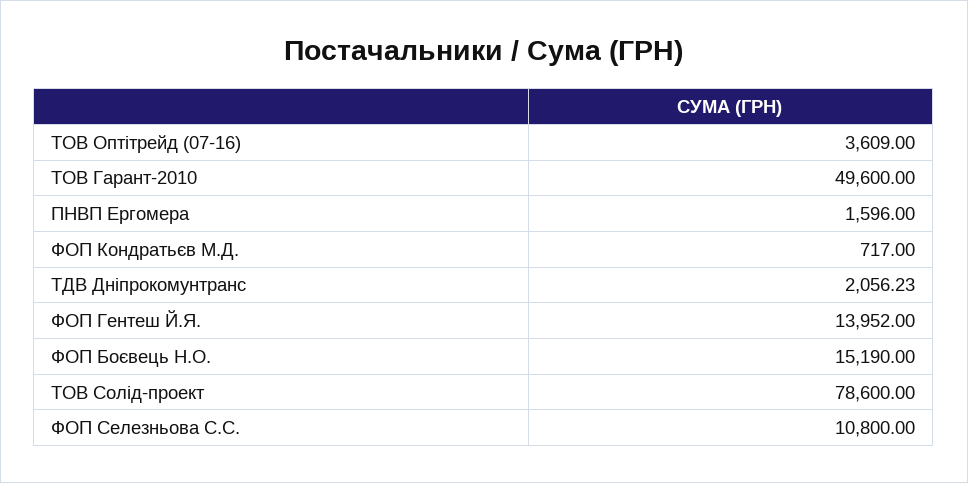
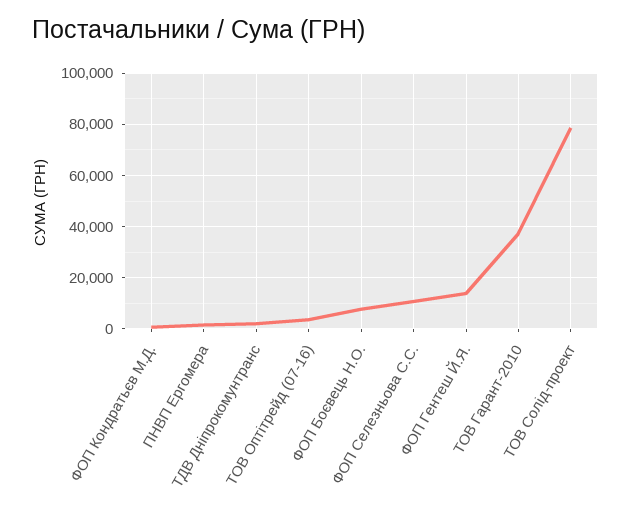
ТОВ Гарант-2010: 49600 -> 37500
ФОП Боєвець Н.О.: 15190 -> 7500

